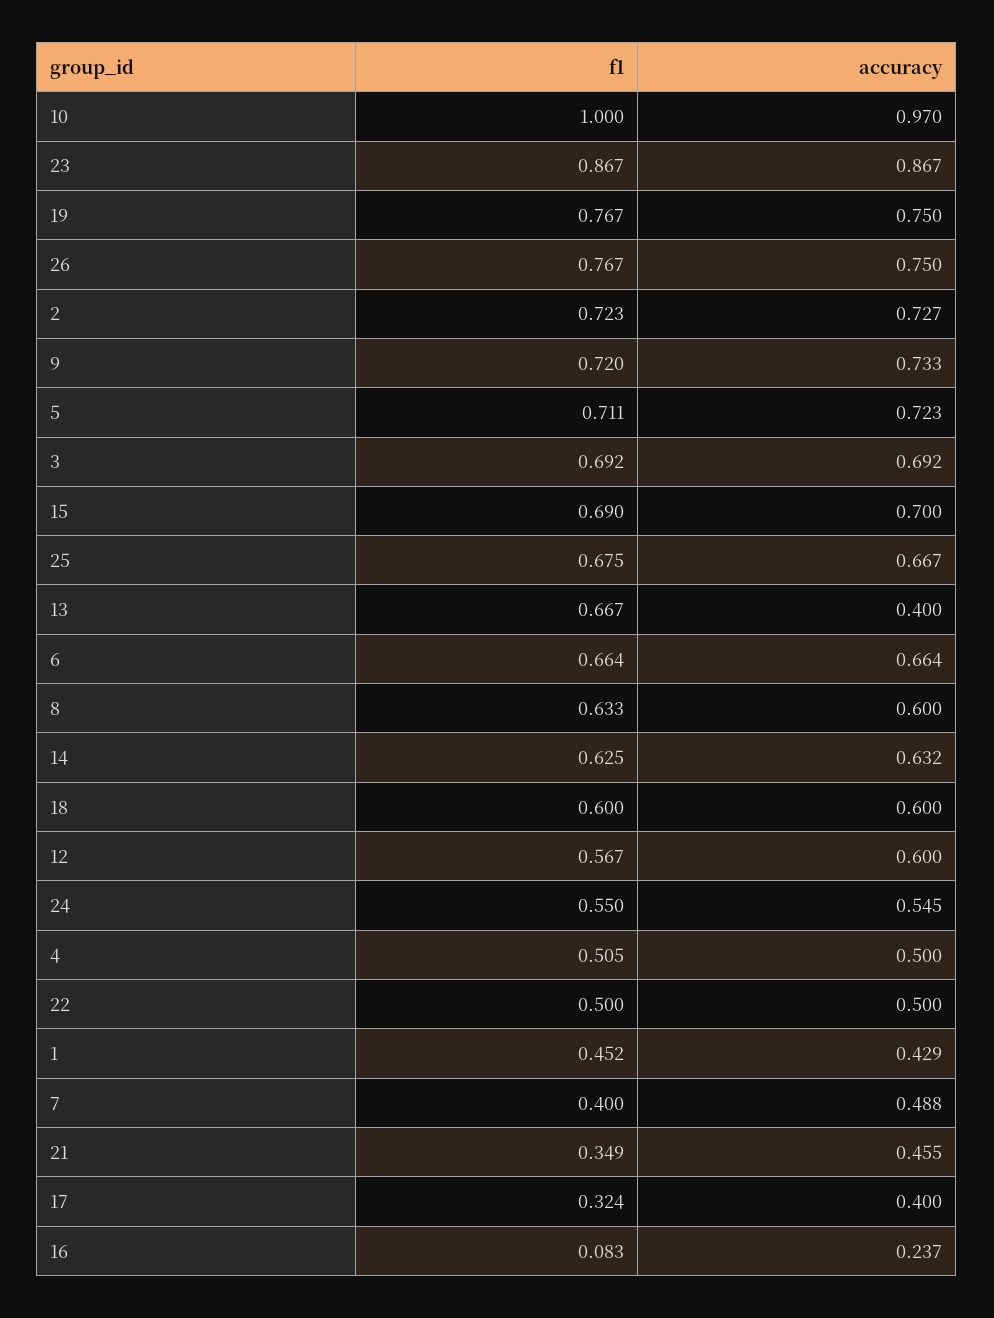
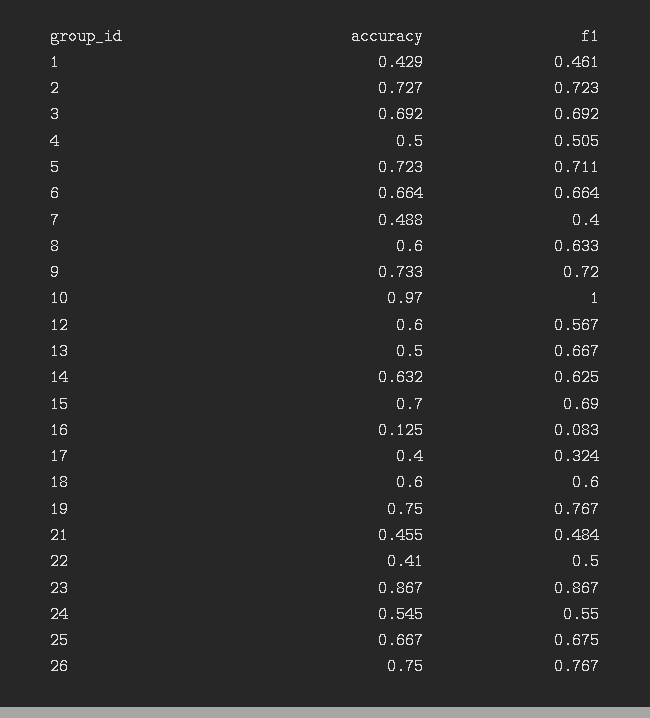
accuracy, 13: 0.4 -> 0.5
accuracy, 22: 0.5 -> 0.41
f1, 1: 0.452 -> 0.461
f1, 21: 0.349 -> 0.484
accuracy, 16: 0.237 -> 0.125

